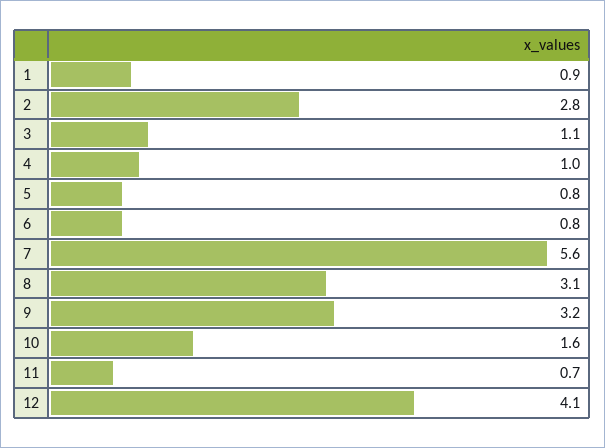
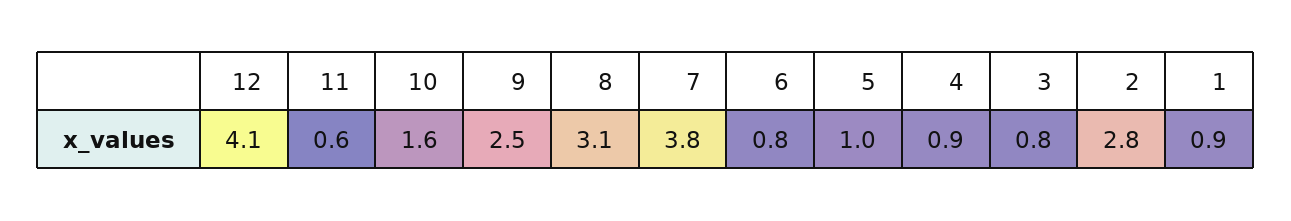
3: 1.1 -> 0.8
4: 1 -> 0.9
5: 0.8 -> 1
7: 5.6 -> 3.8
9: 3.2 -> 2.5
11: 0.7 -> 0.6

